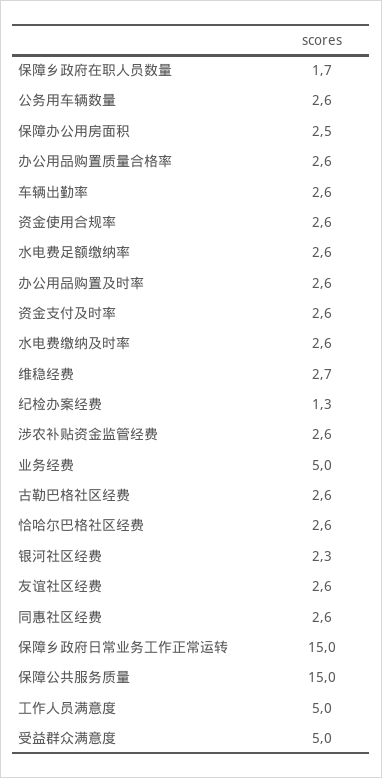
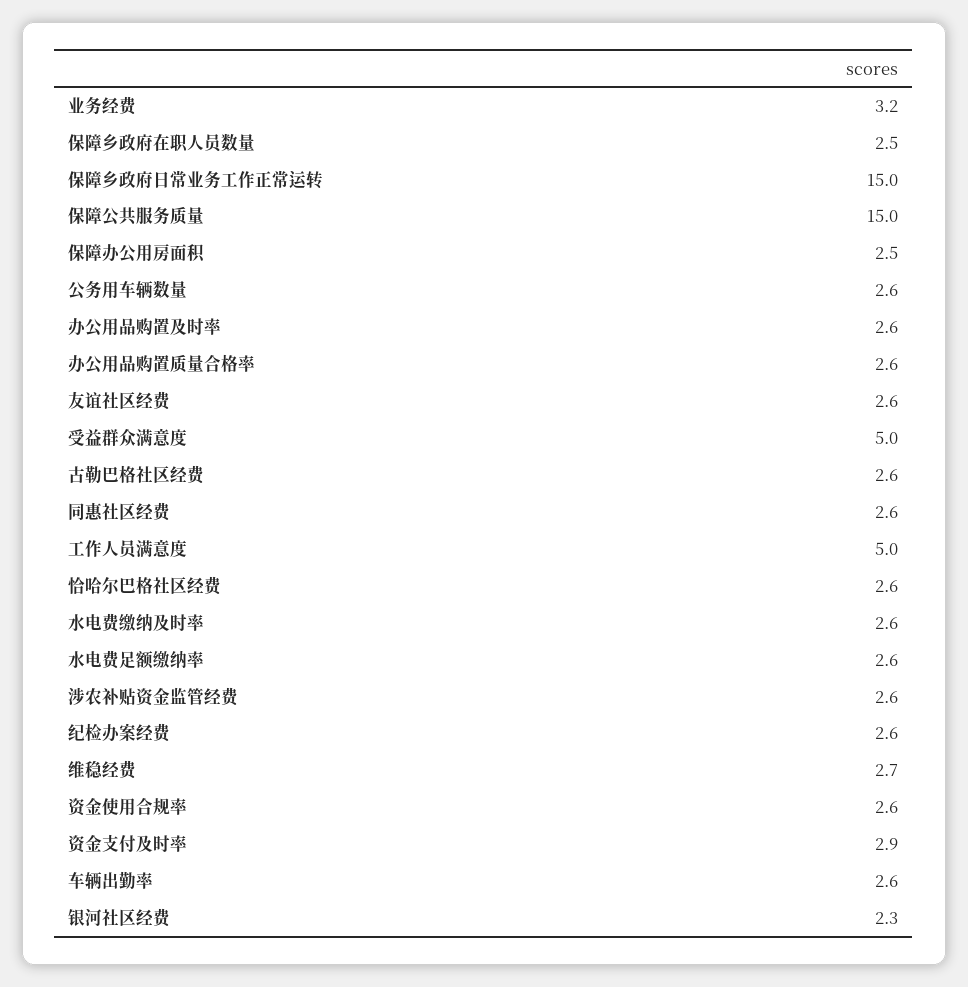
保障乡政府在职人员数量: 1.7 -> 2.5
资金支付及时率: 2.6 -> 2.9
纪检办案经费: 1.3 -> 2.6
业务经费: 5 -> 3.2

